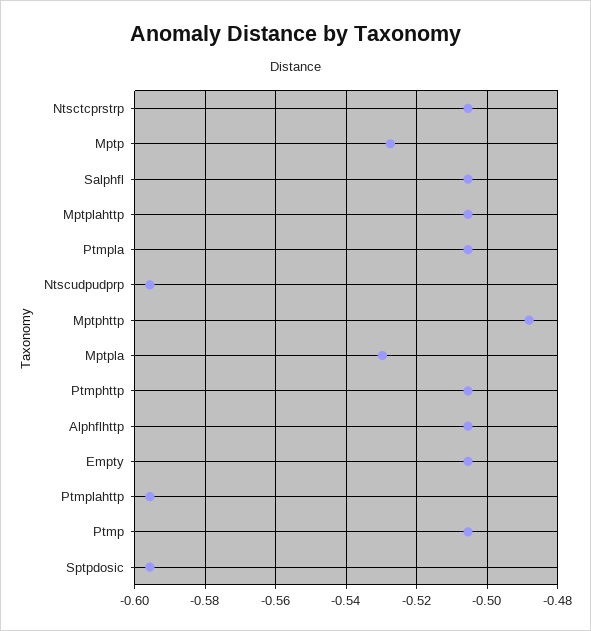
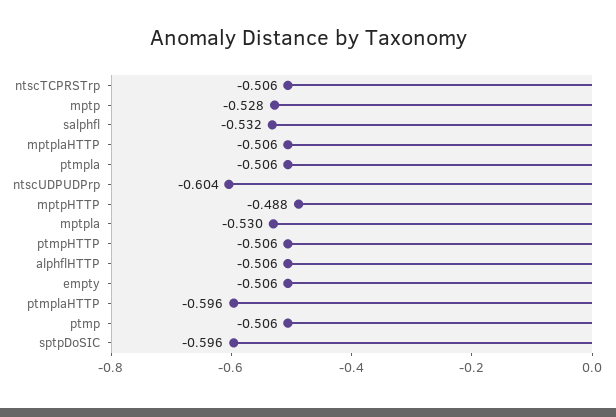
Salphfl: -0.506 -> -0.532
Ntscudpudprp: -0.596 -> -0.604

